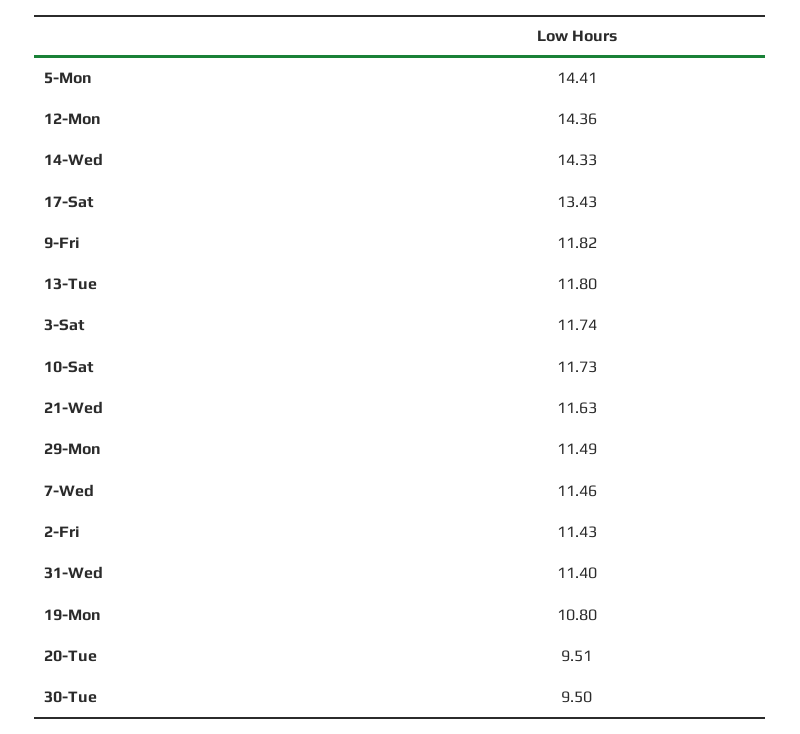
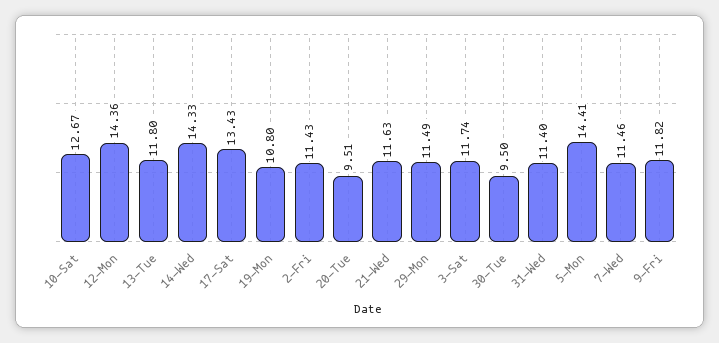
10-Sat: 11.73 -> 12.67

